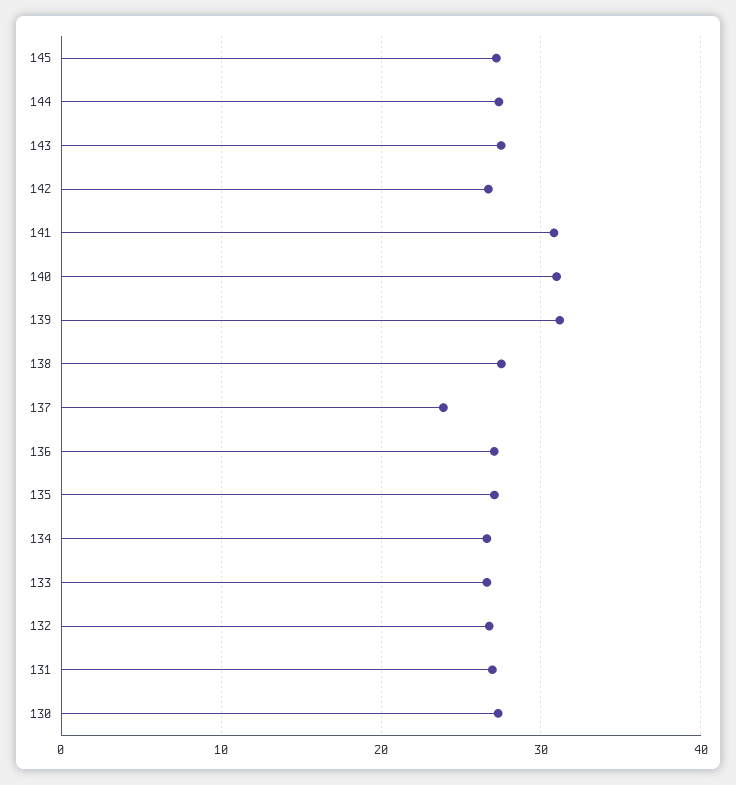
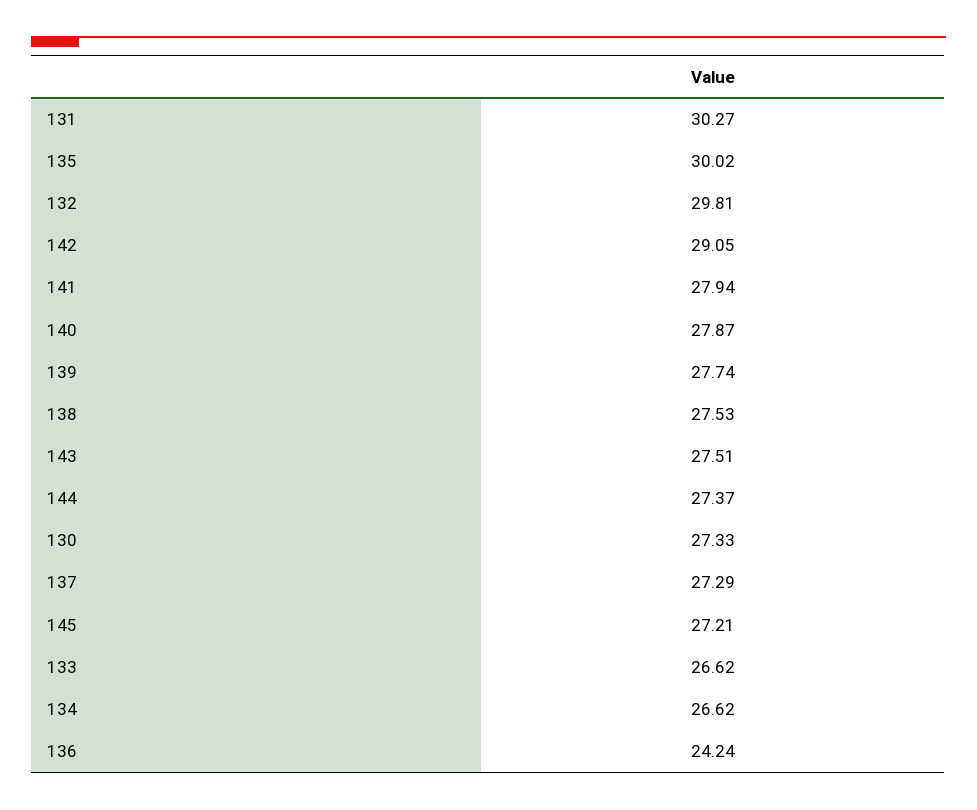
142: 27 -> 29.05
141: 31 -> 27.94
140: 31 -> 27.87
139: 31 -> 27.74
137: 24 -> 27.29
136: 27 -> 24.24
135: 27 -> 30.02
132: 27 -> 29.81
131: 27 -> 30.27

